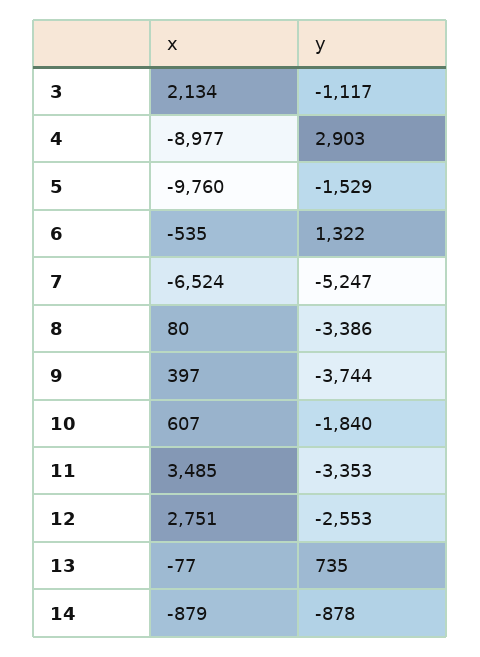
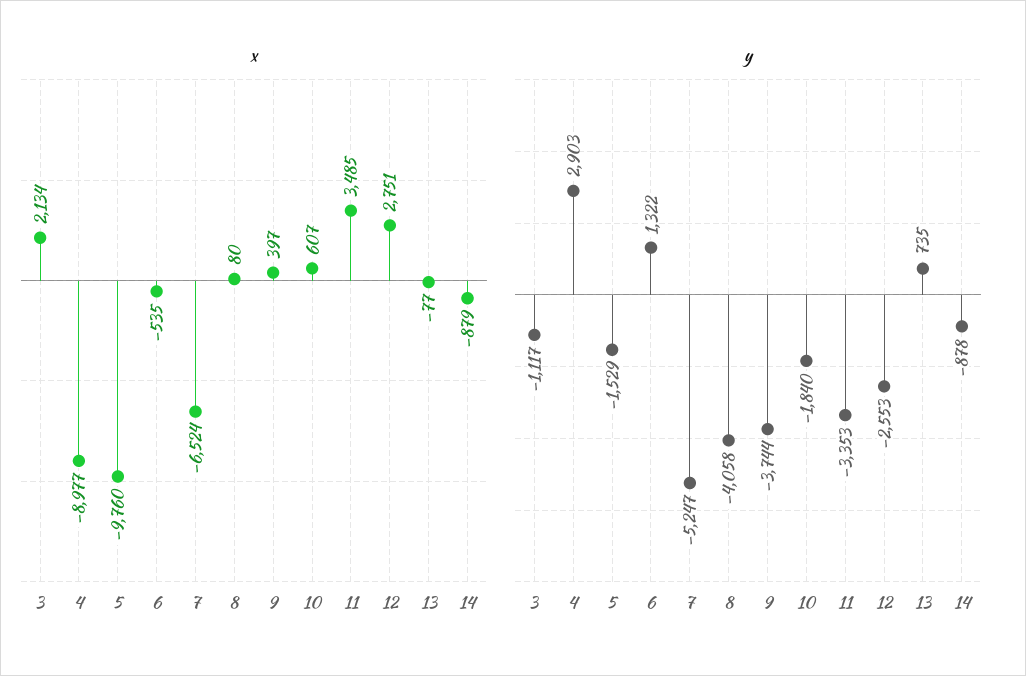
y, 8: -3386 -> -4058

